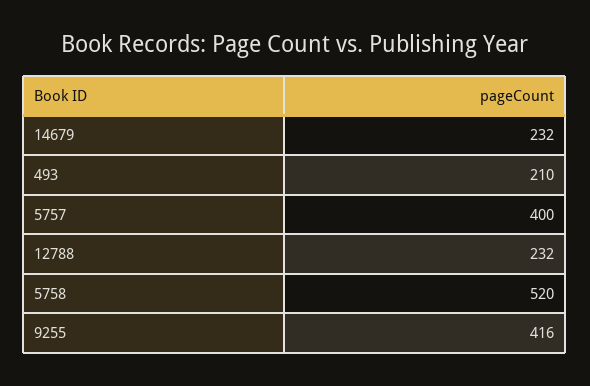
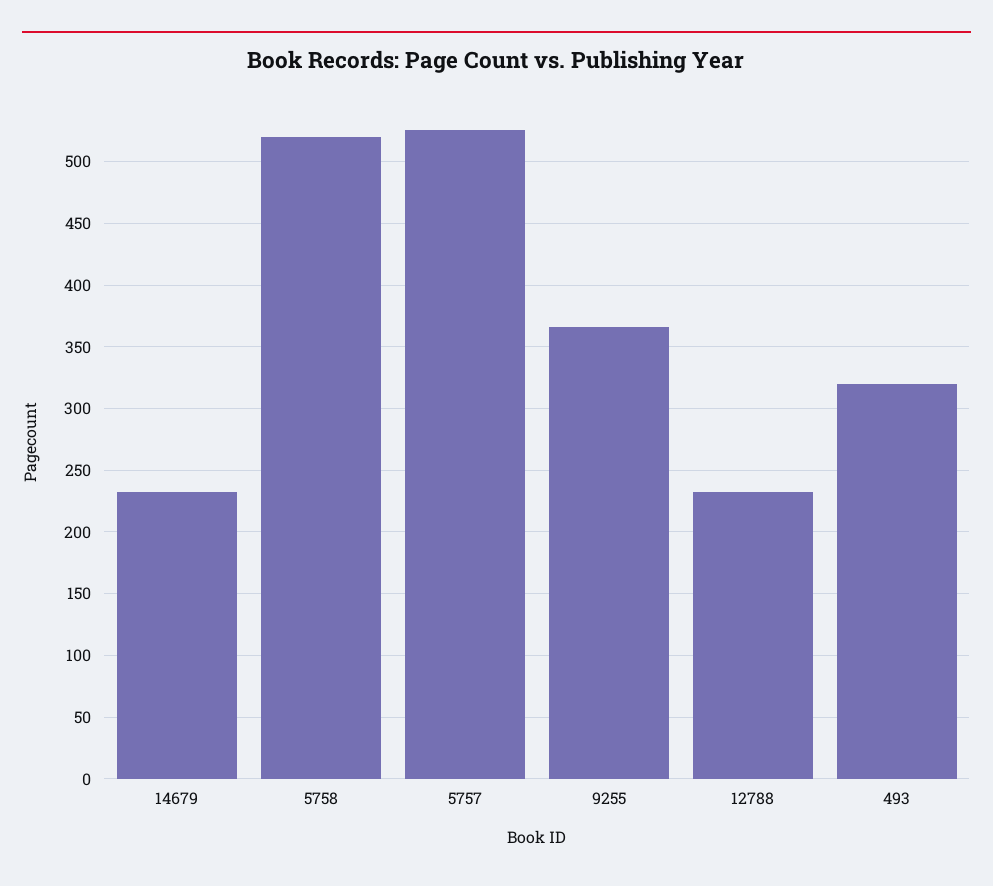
493: 210 -> 320
5757: 400 -> 525
9255: 416 -> 365

